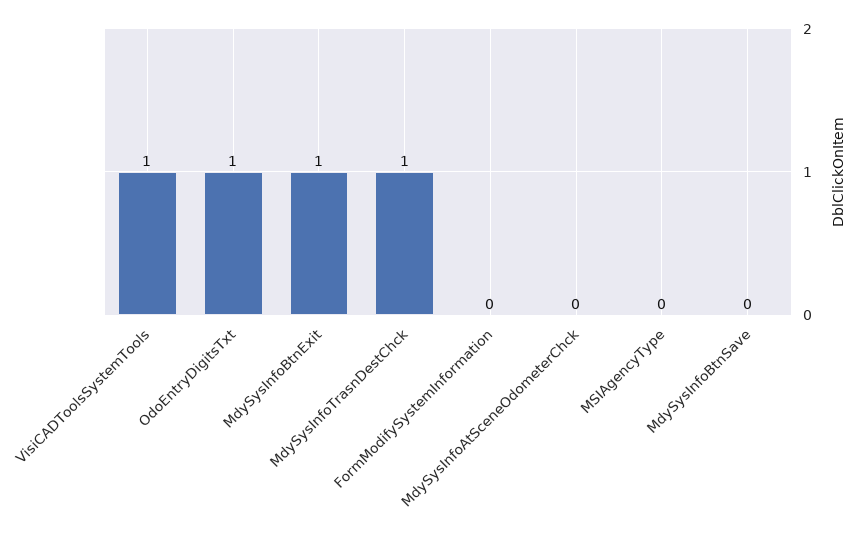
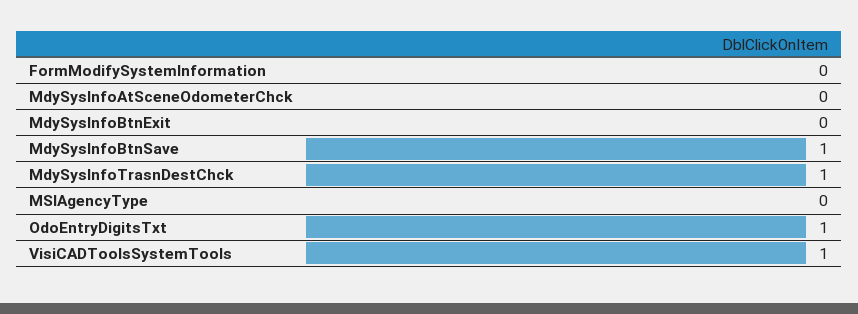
MdySysInfoBtnExit: 1 -> 0
MdySysInfoBtnSave: 0 -> 1

